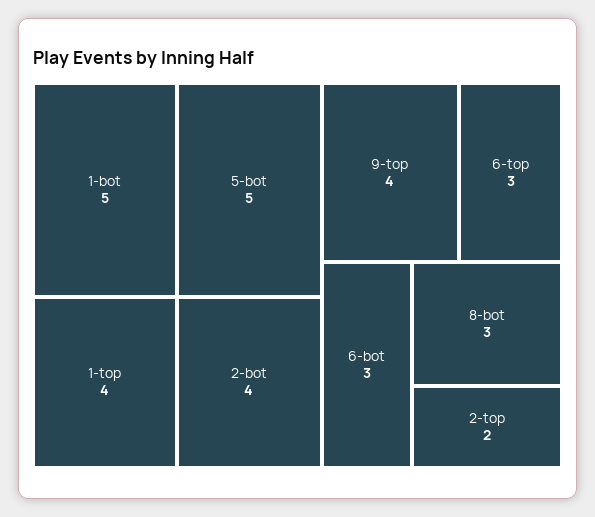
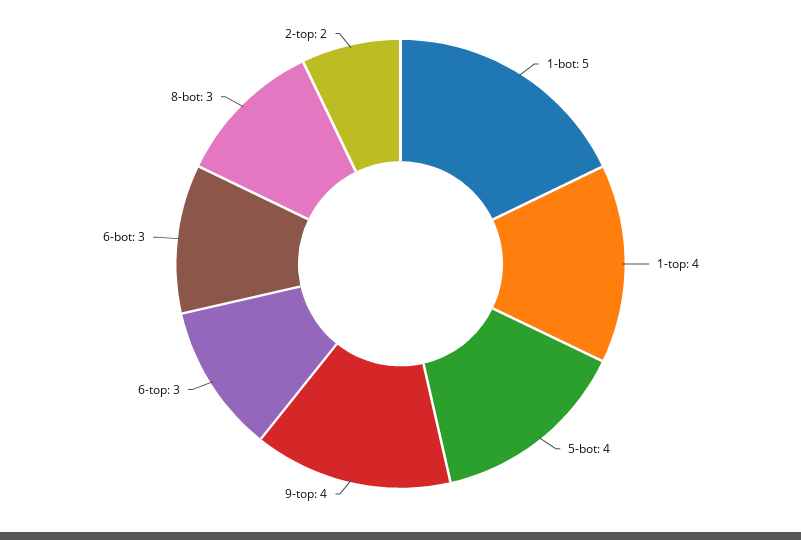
5-bot: 5 -> 4
2-bot: 4 -> none

